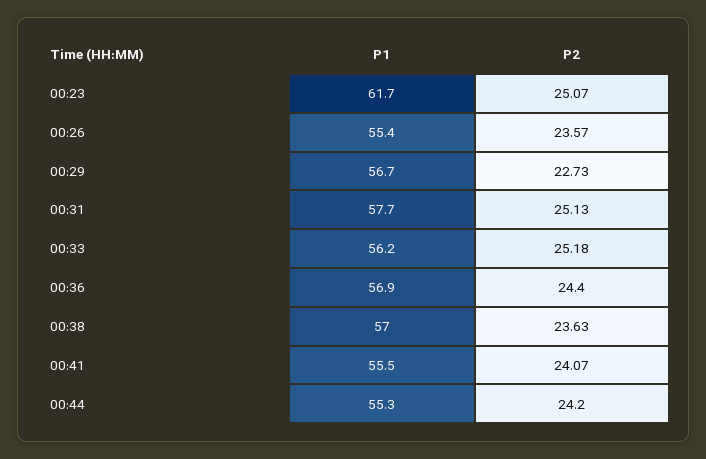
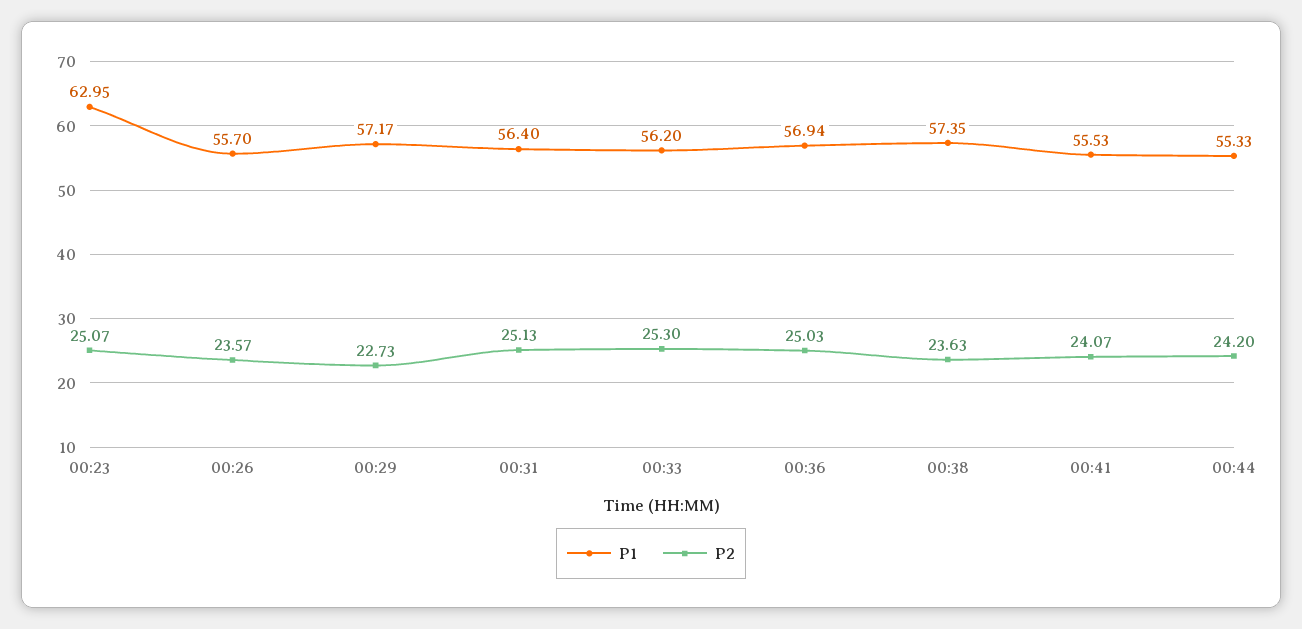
P1, 00:23: 61.7 -> 62.95
P1, 00:26: 55.4 -> 55.7
P1, 00:29: 56.7 -> 57.17
P1, 00:31: 57.7 -> 56.4
P2, 00:33: 25.18 -> 25.3
P2, 00:36: 24.4 -> 25.03
P1, 00:38: 57 -> 57.35

